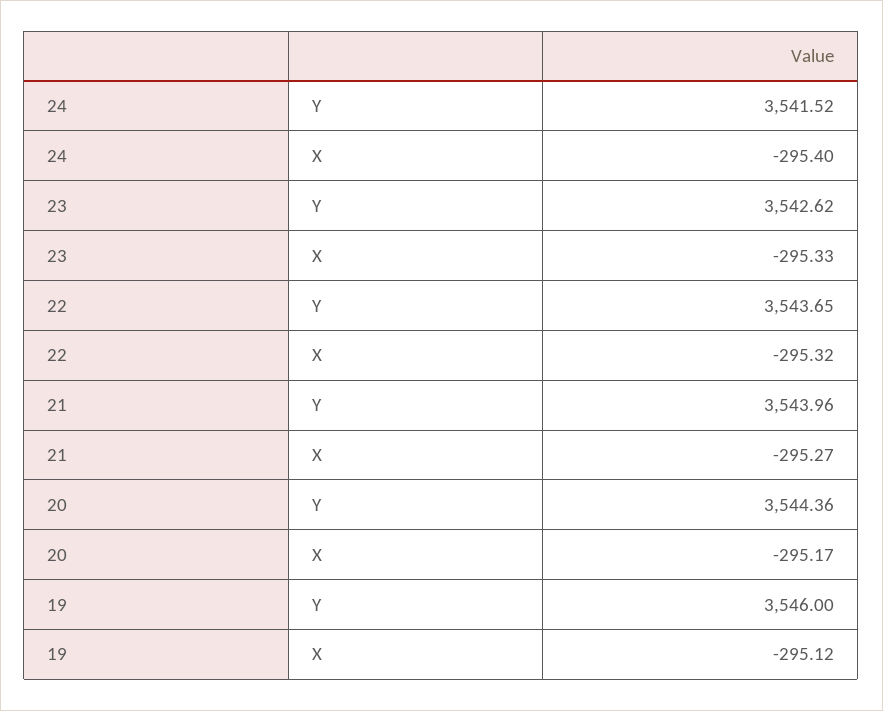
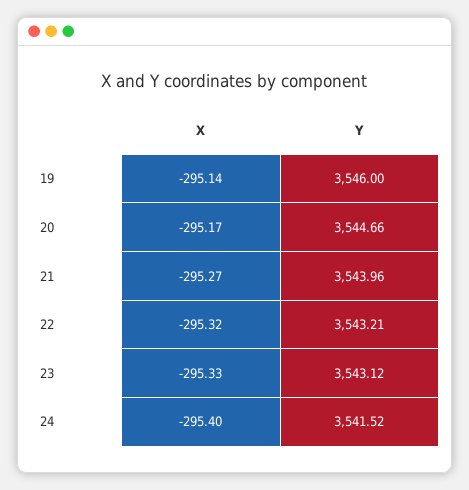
23, Y: 3542.62 -> 3543.12
22, Y: 3543.65 -> 3543.21
20, Y: 3544.36 -> 3544.66
19, X: -295.12 -> -295.14

